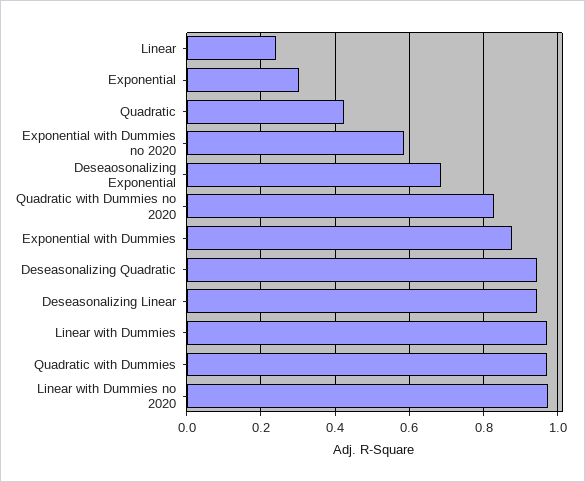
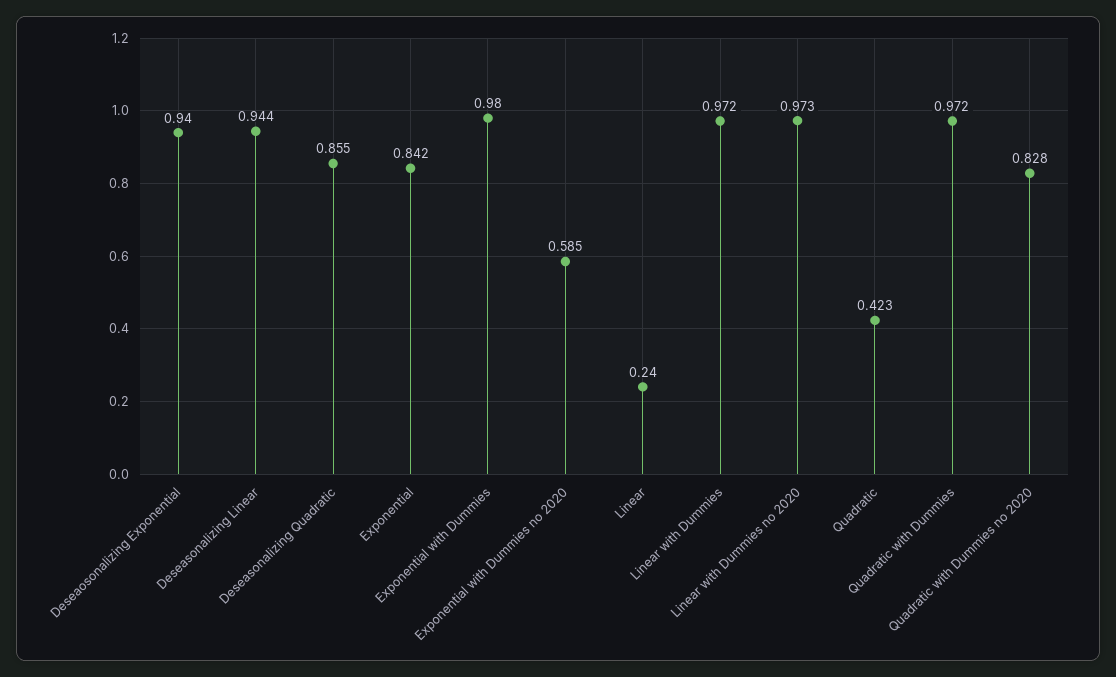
Exponential: 0.3 -> 0.842
Deseaosonalizing Exponential: 0.68 -> 0.94
Exponential with Dummies: 0.88 -> 0.98
Deseasonalizing Quadratic: 0.94 -> 0.855

